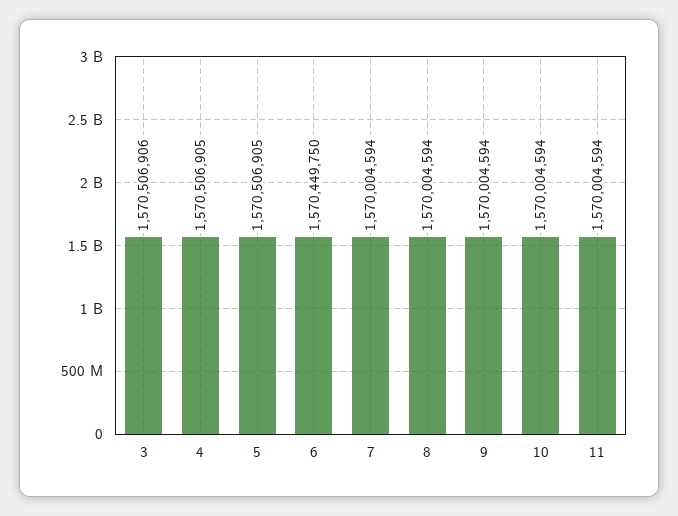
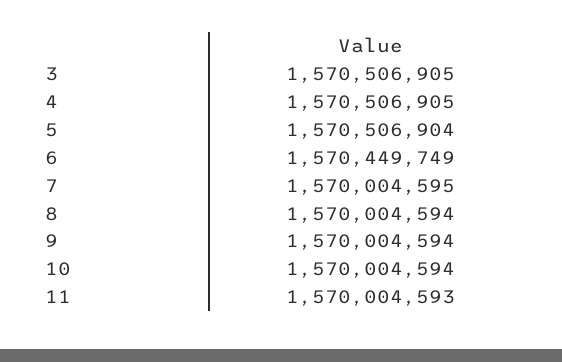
3: 1570506906 -> 1570506905
5: 1570506905 -> 1570506904
6: 1570449750 -> 1570449749
7: 1570004594 -> 1570004595
11: 1570004594 -> 1570004593

